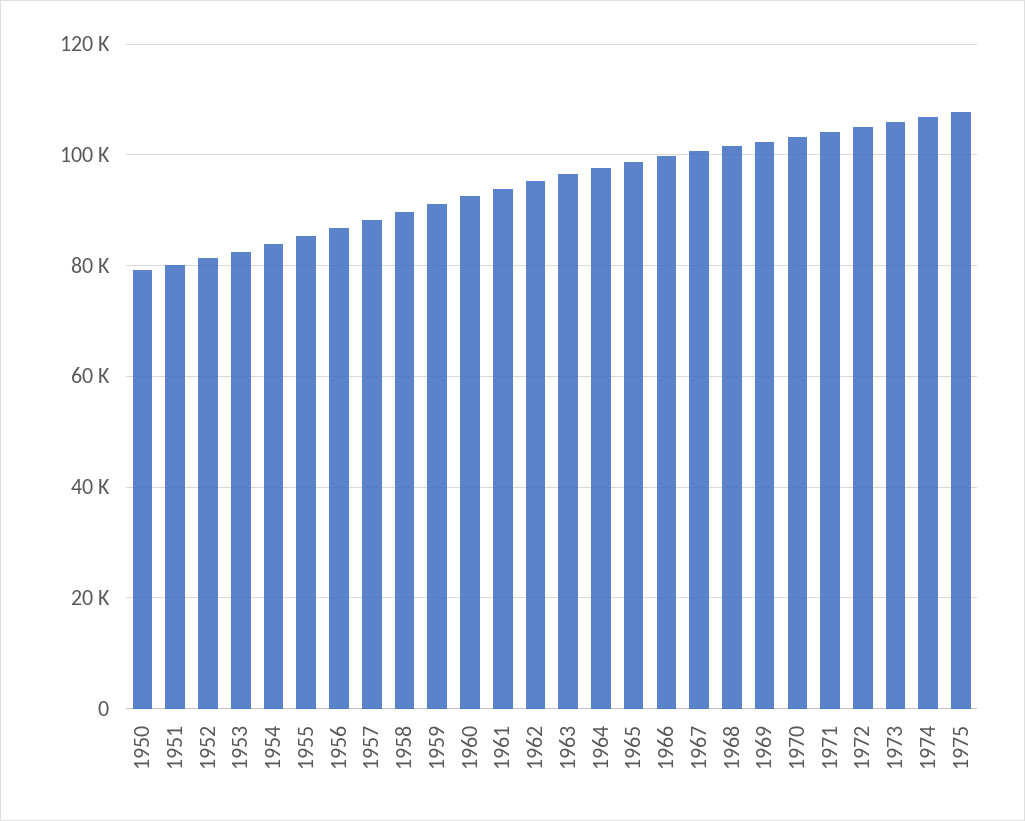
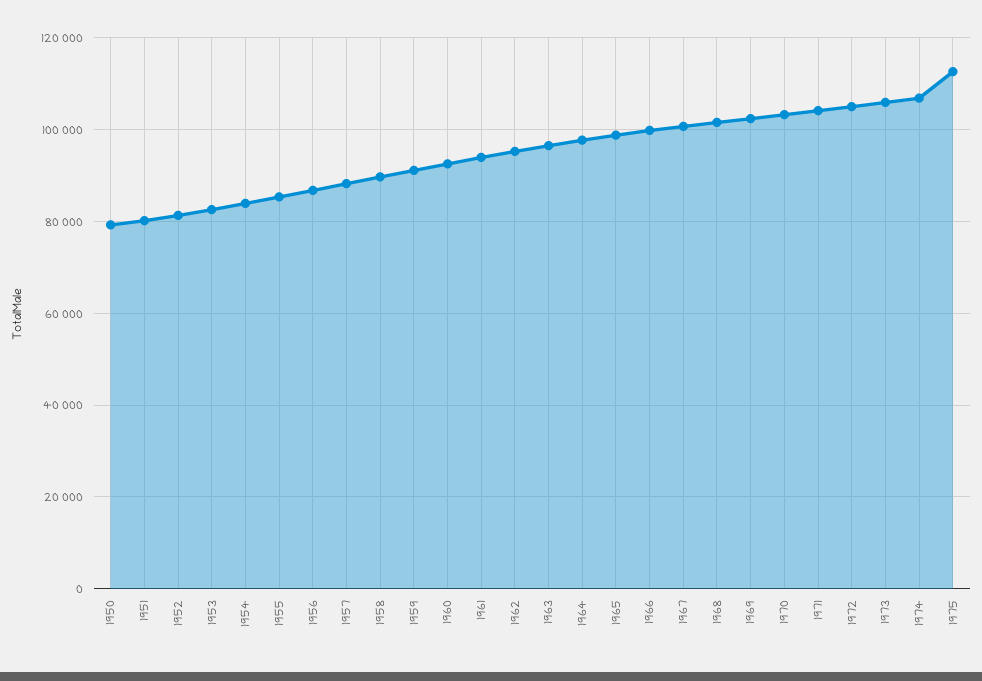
1975: 108000 -> 112000

